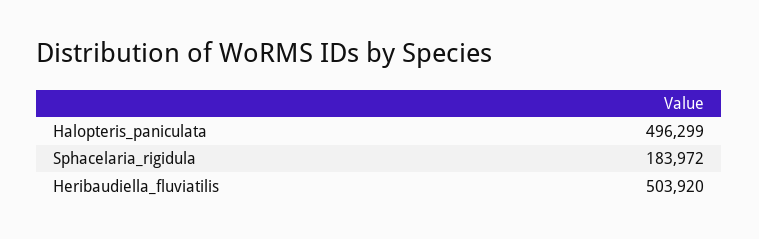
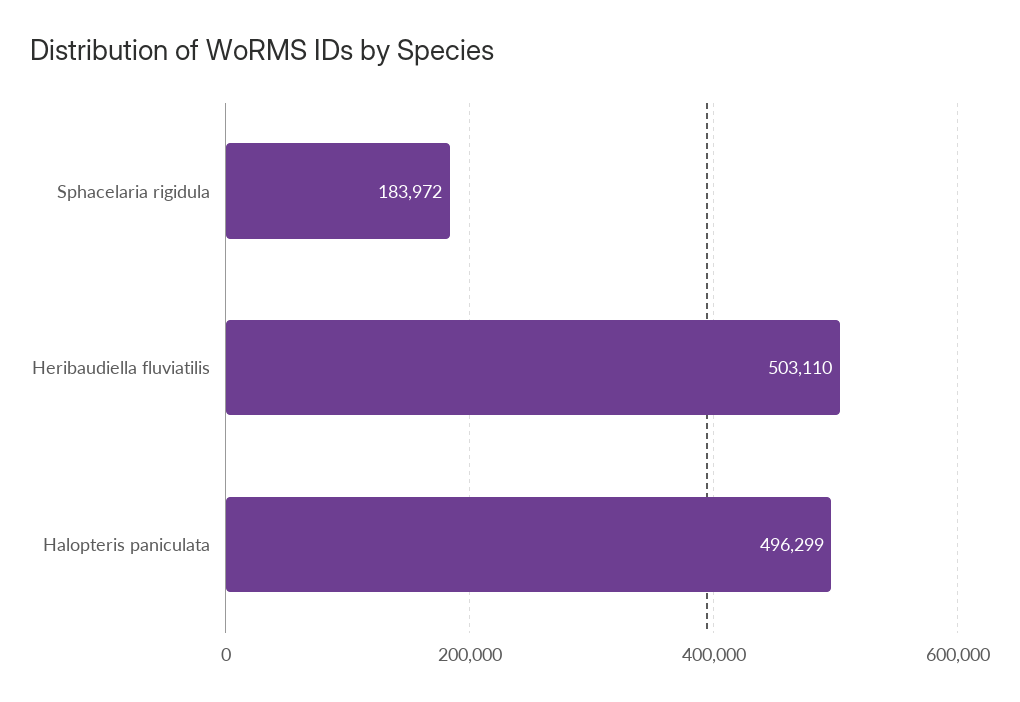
Heribaudiella_fluviatilis: 503920 -> 503110

